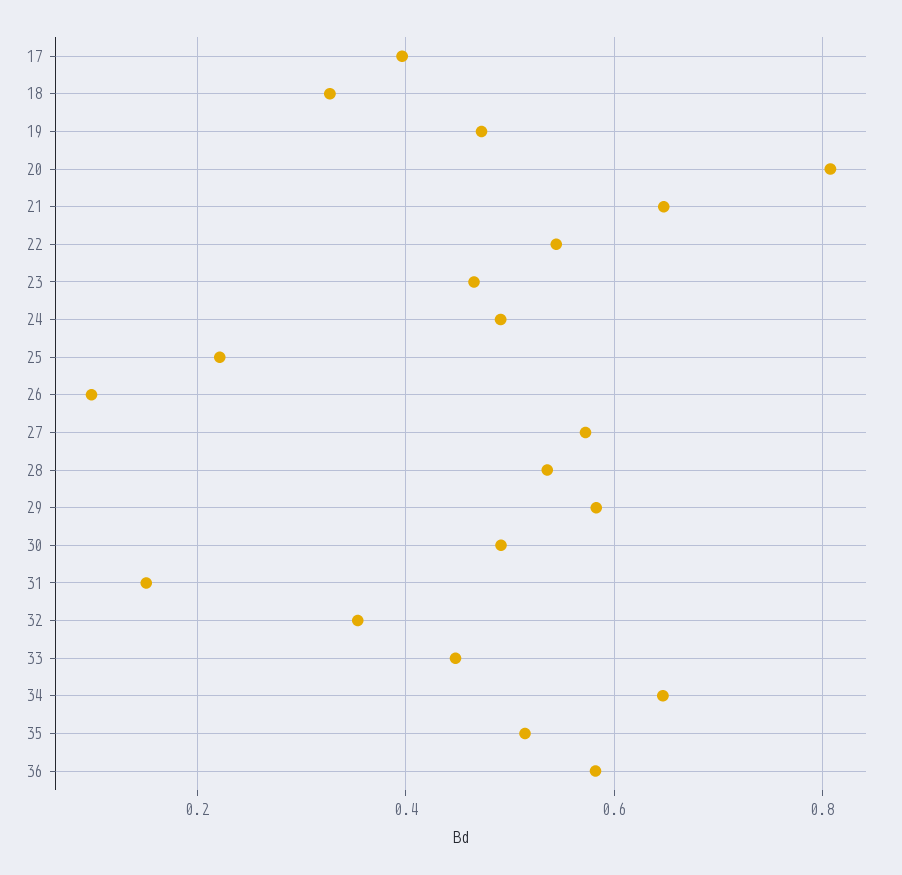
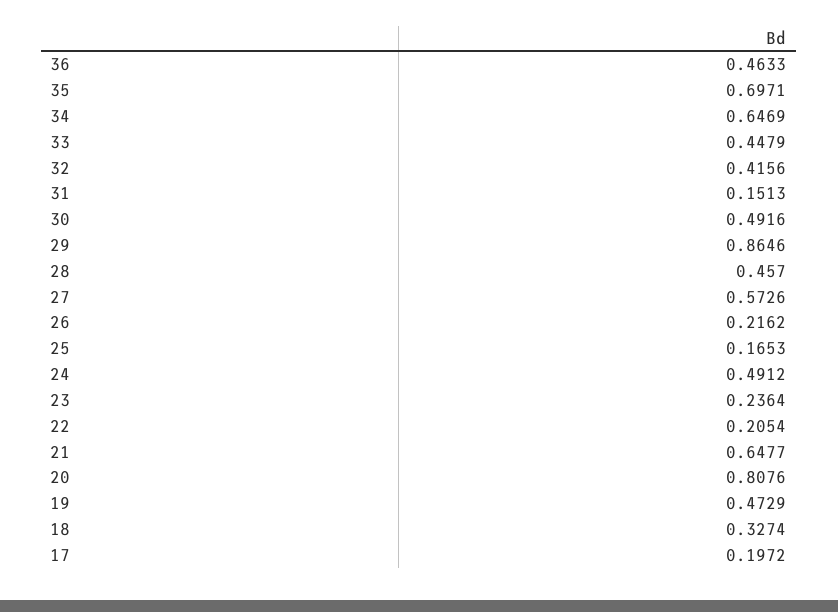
17: 0.4 -> 0.1972
22: 0.54 -> 0.2054
23: 0.46 -> 0.2364
25: 0.22 -> 0.1653
26: 0.1 -> 0.2162
28: 0.54 -> 0.457
29: 0.58 -> 0.8646
32: 0.36 -> 0.4156
35: 0.52 -> 0.6971
36: 0.58 -> 0.4633

